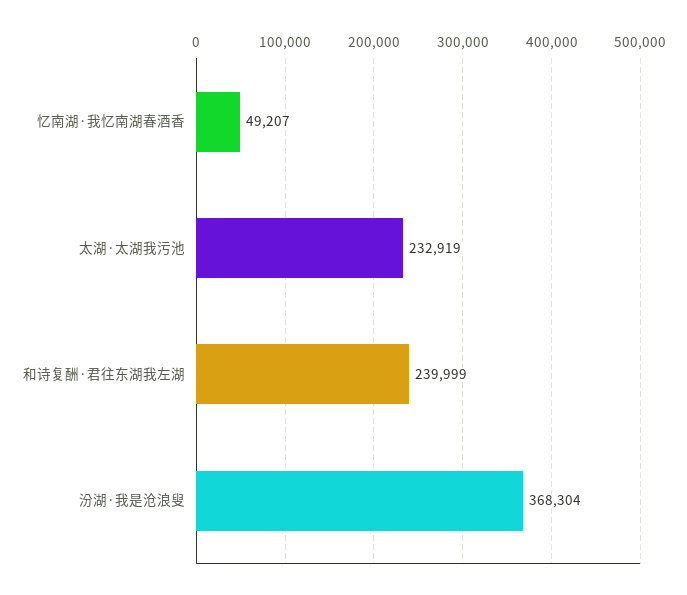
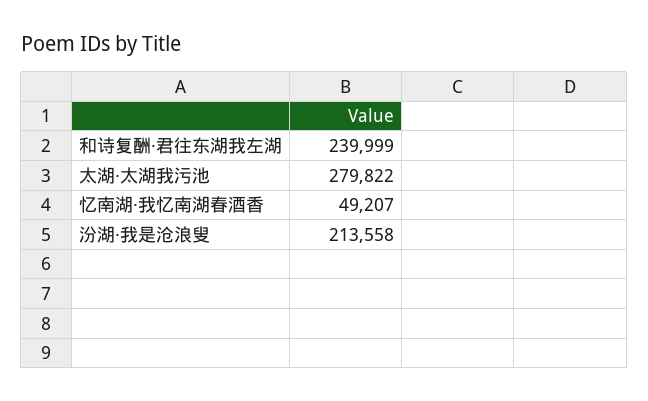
太湖·太湖我污池: 232919 -> 279822
汾湖·我是沧浪叟: 368304 -> 213558

